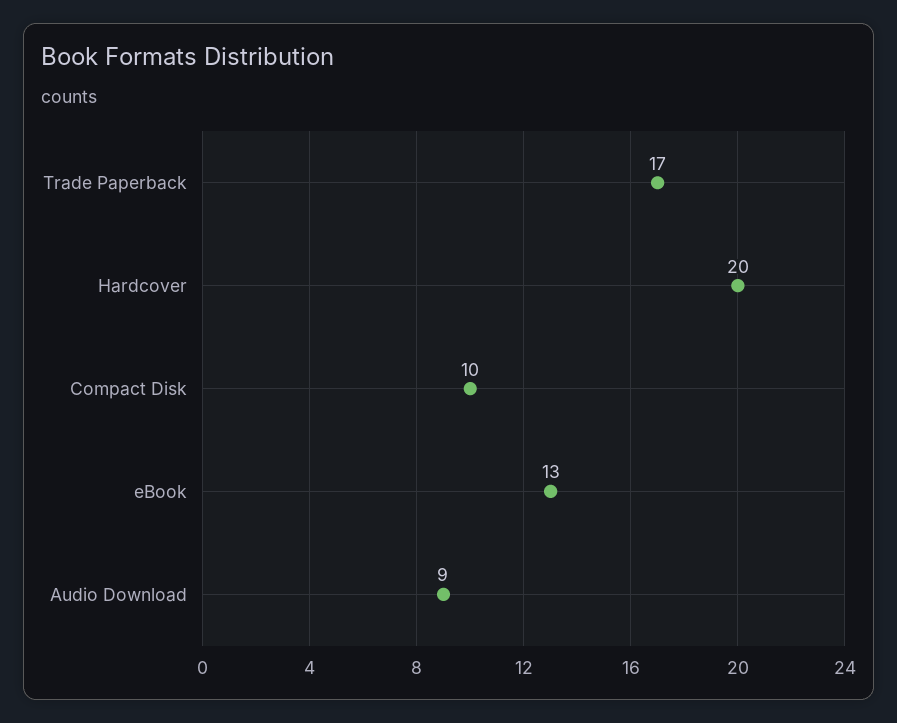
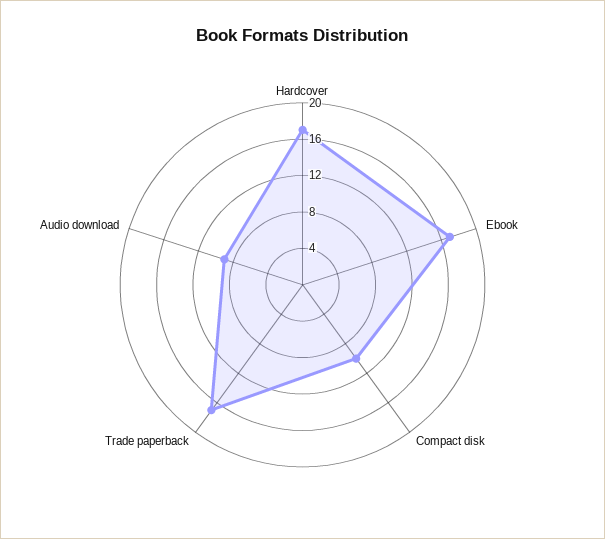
Hardcover: 20 -> 17
eBook: 13 -> 17

